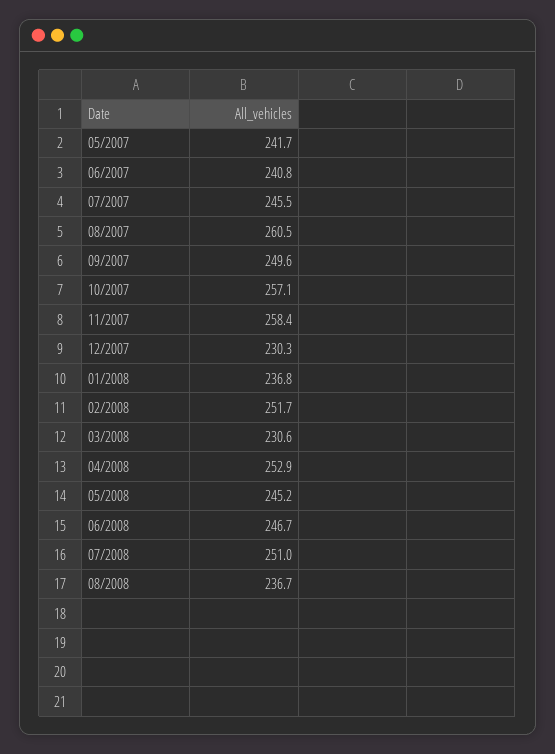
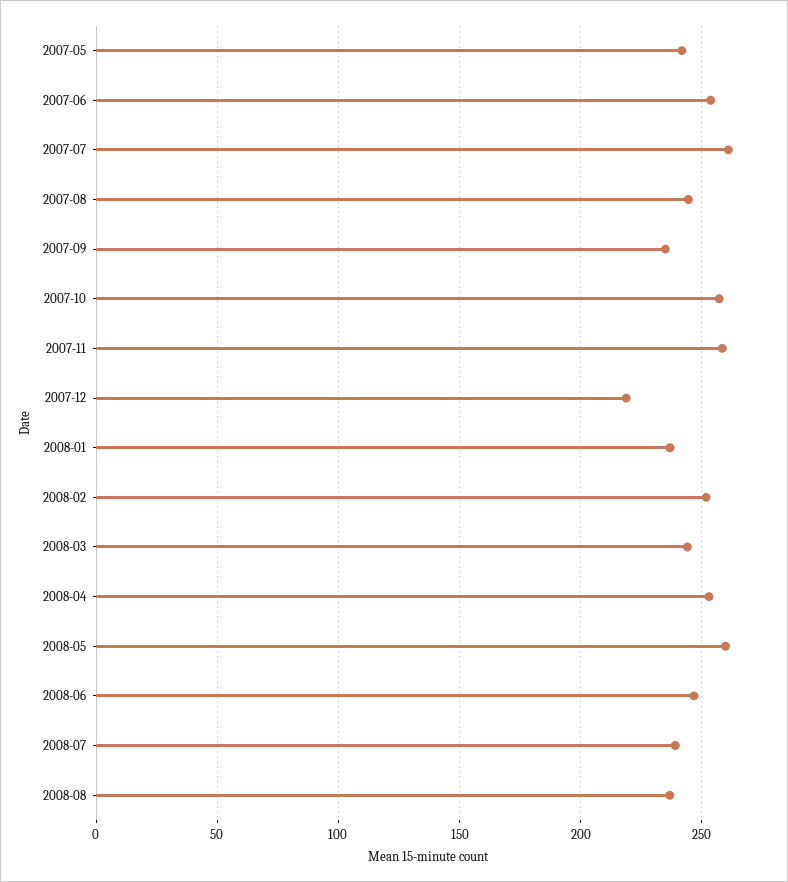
06/2007: 240.8 -> 255
07/2007: 245.5 -> 260
08/2007: 260.5 -> 245
09/2007: 249.6 -> 235
12/2007: 230.3 -> 220
03/2008: 230.6 -> 245
05/2008: 245.2 -> 260
07/2008: 251 -> 240

